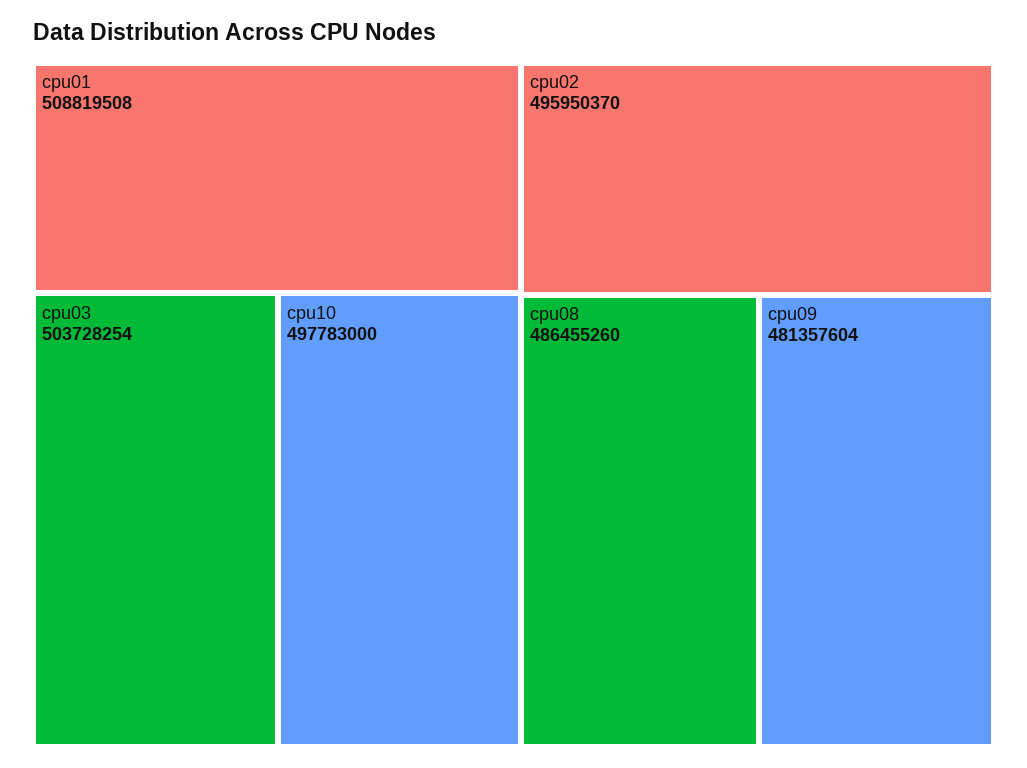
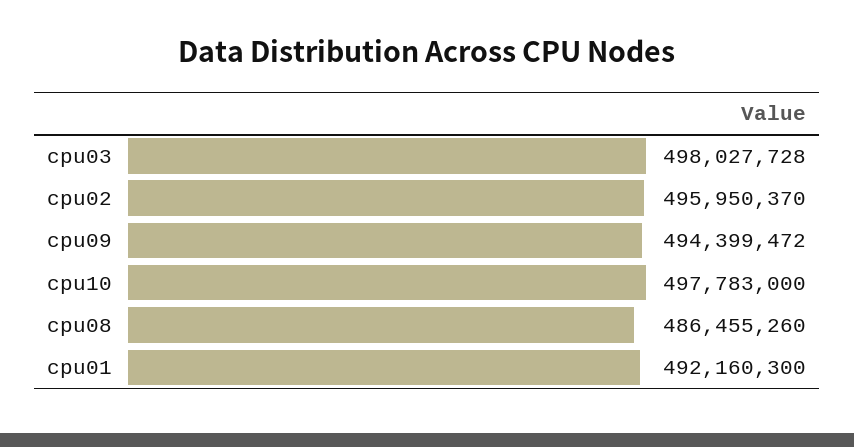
cpu01: 508819508 -> 492160300
cpu03: 503728254 -> 498027728
cpu09: 481357604 -> 494399472

